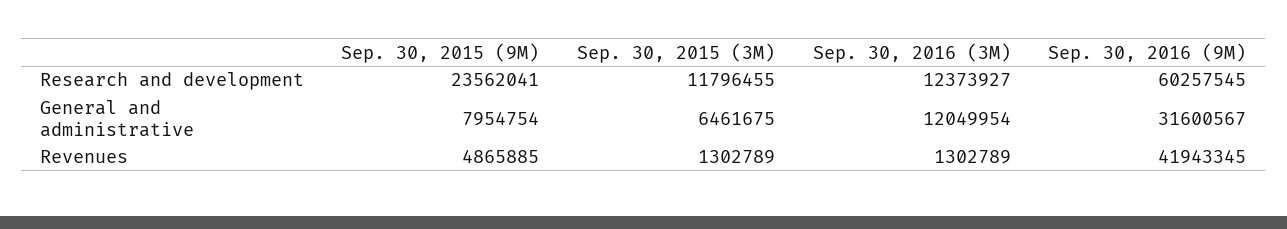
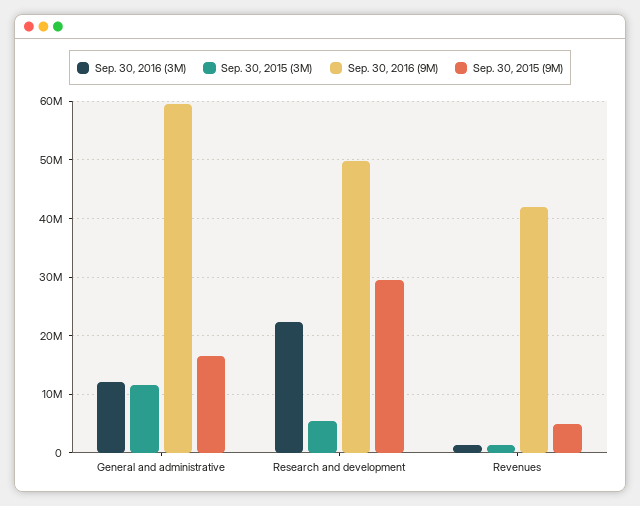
Sep. 30, 2015 (9M), Research and development: 23562041 -> 30000000
Sep. 30, 2015 (3M), Research and development: 11796455 -> 6000000
Sep. 30, 2016 (3M), Research and development: 12373927 -> 22000000
Sep. 30, 2016 (9M), Research and development: 60257545 -> 50000000
Sep. 30, 2015 (9M), General and administrative: 7954754 -> 16000000
Sep. 30, 2015 (3M), General and administrative: 6461675 -> 12000000
Sep. 30, 2016 (9M), General and administrative: 31600567 -> 60000000

